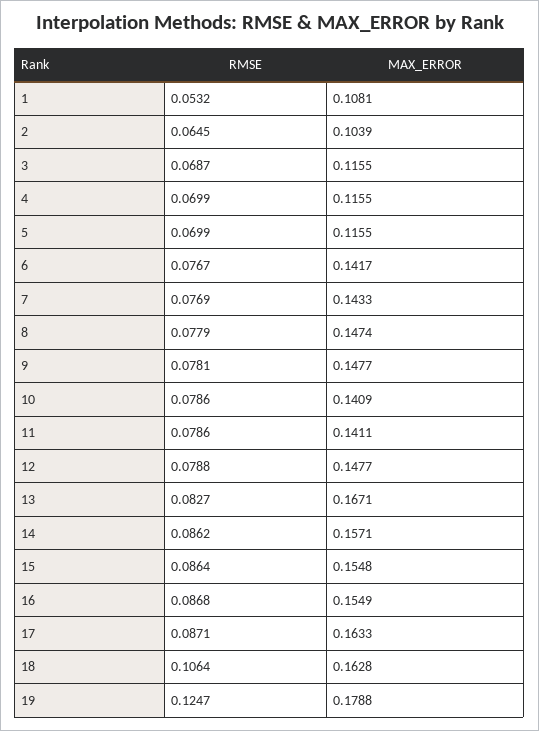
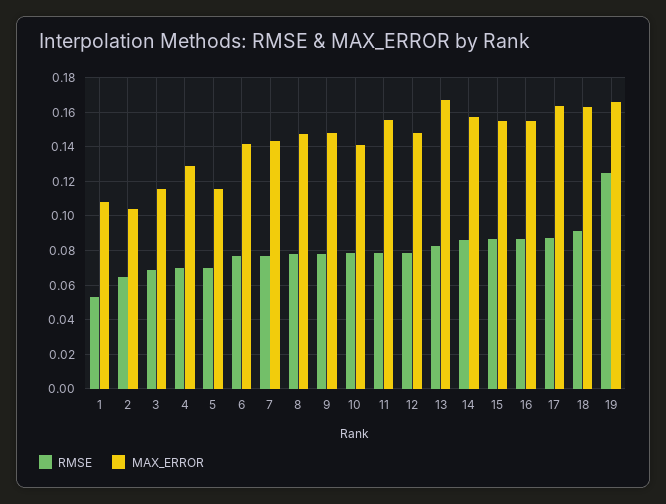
MAX_ERROR, 4: 0.1155 -> 0.13
MAX_ERROR, 11: 0.1411 -> 0.155
RMSE, 18: 0.1064 -> 0.09
MAX_ERROR, 19: 0.1788 -> 0.165

